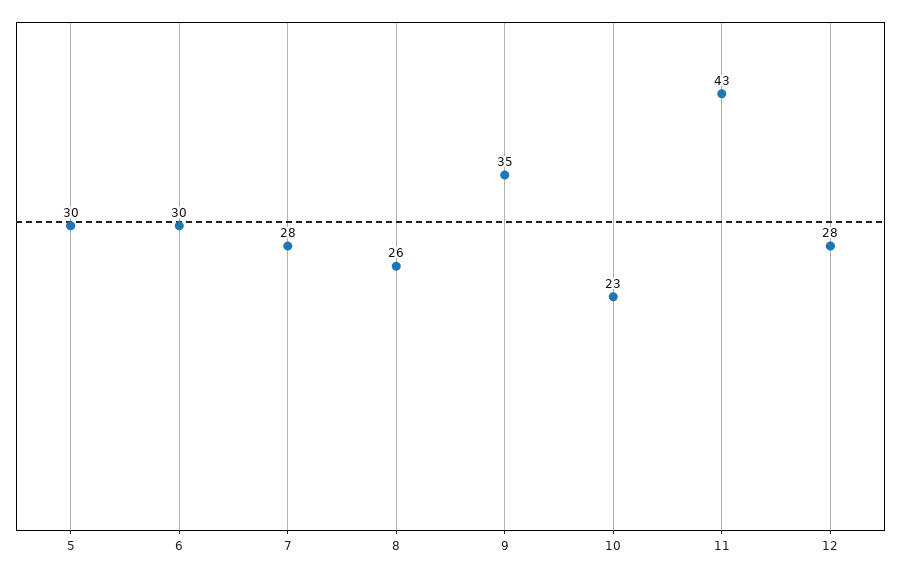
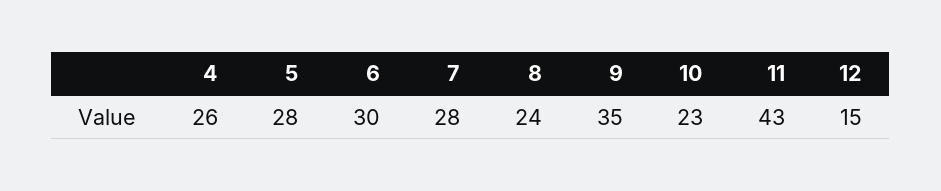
5: 30 -> 28
8: 26 -> 24
12: 28 -> 15
4: none -> 26

